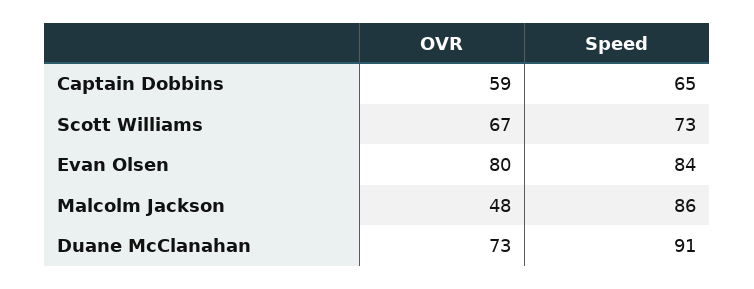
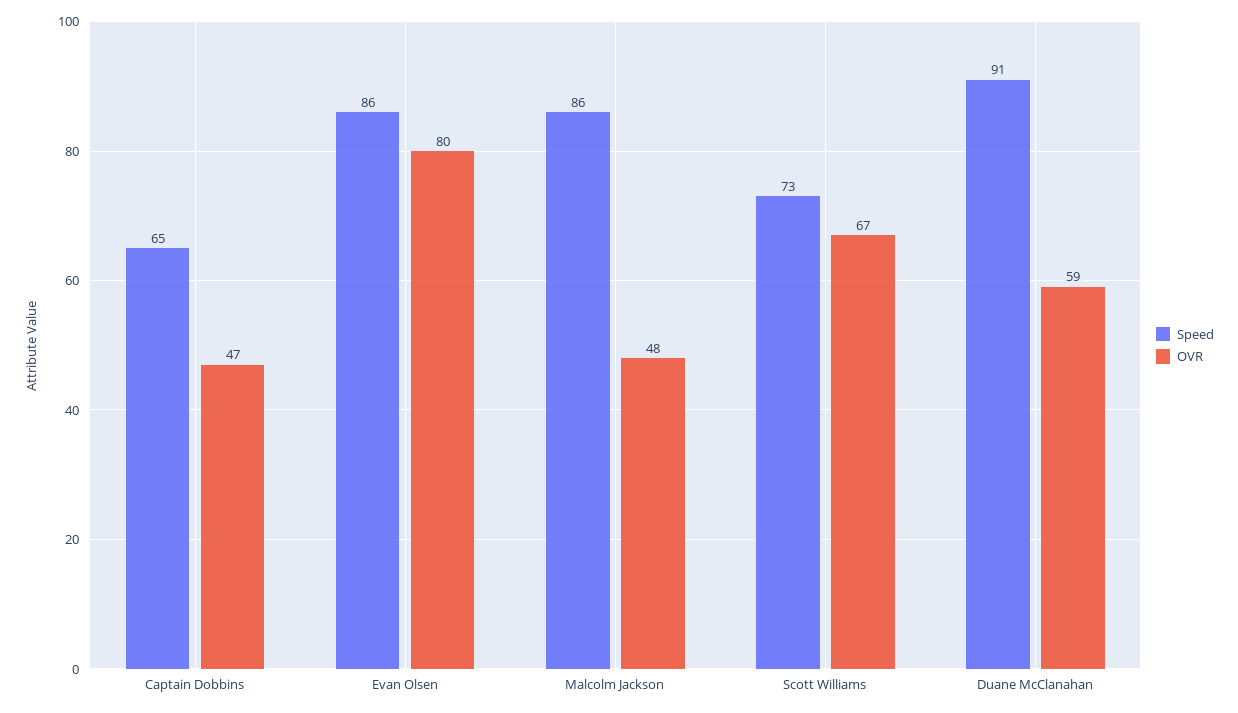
OVR, Captain Dobbins: 59 -> 47
Speed, Evan Olsen: 84 -> 86
OVR, Duane McClanahan: 73 -> 59

